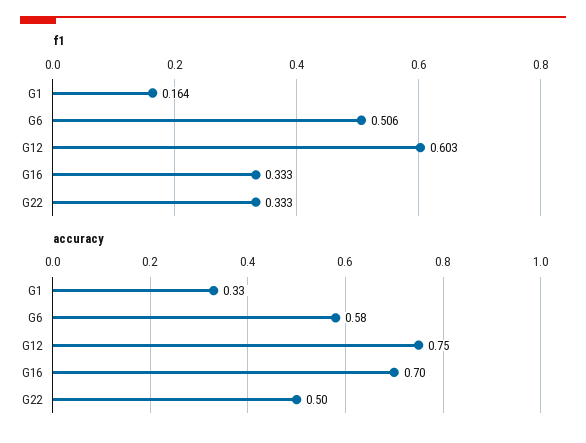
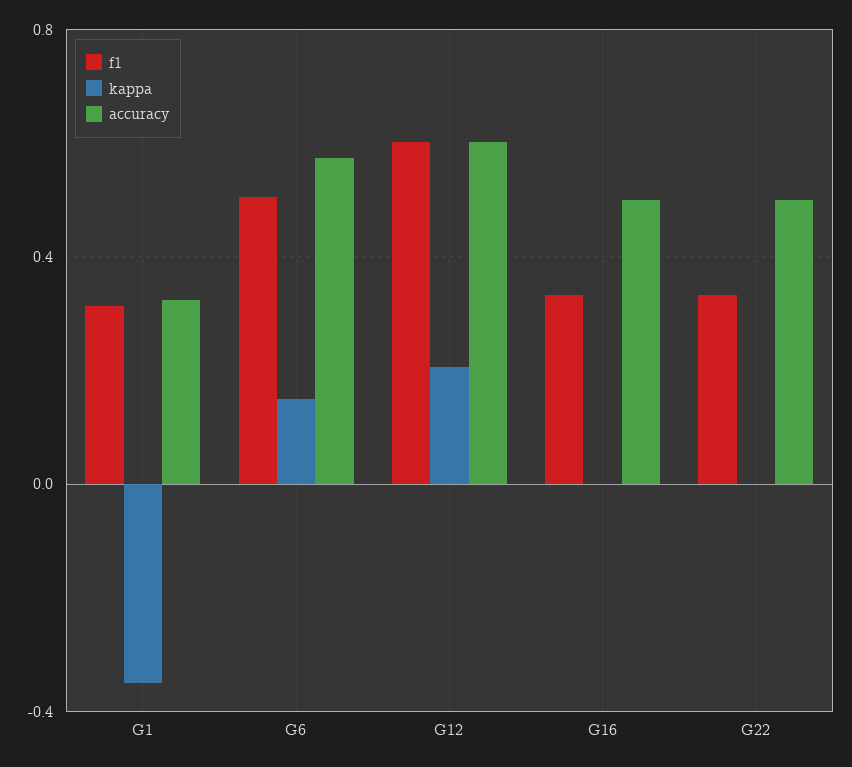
f1, G1: 0.164 -> 0.3
accuracy, G12: 0.75 -> 0.6
accuracy, G16: 0.7 -> 0.5
kappa, G1: none -> -0.35
kappa, G6: none -> 0.15
kappa, G12: none -> 0.2
kappa, G16: none -> 0
kappa, G22: none -> 0

